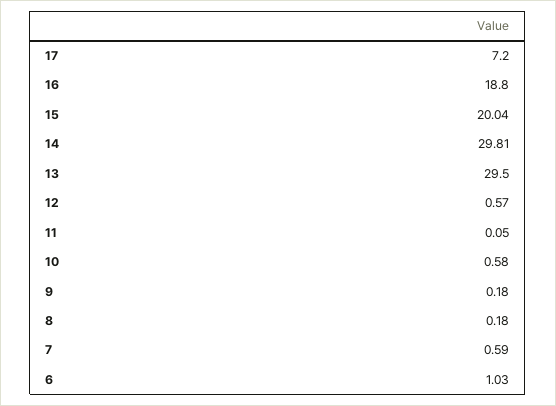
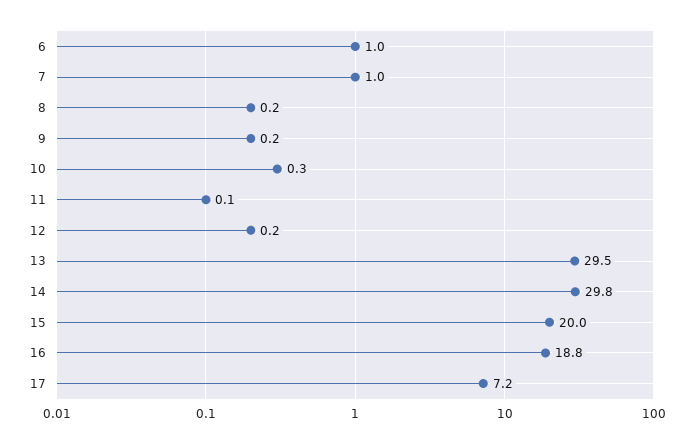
12: 0.57 -> 0.2
10: 0.58 -> 0.3
7: 0.59 -> 1

